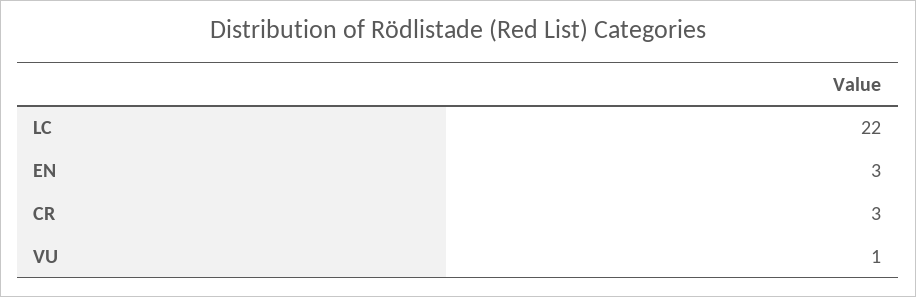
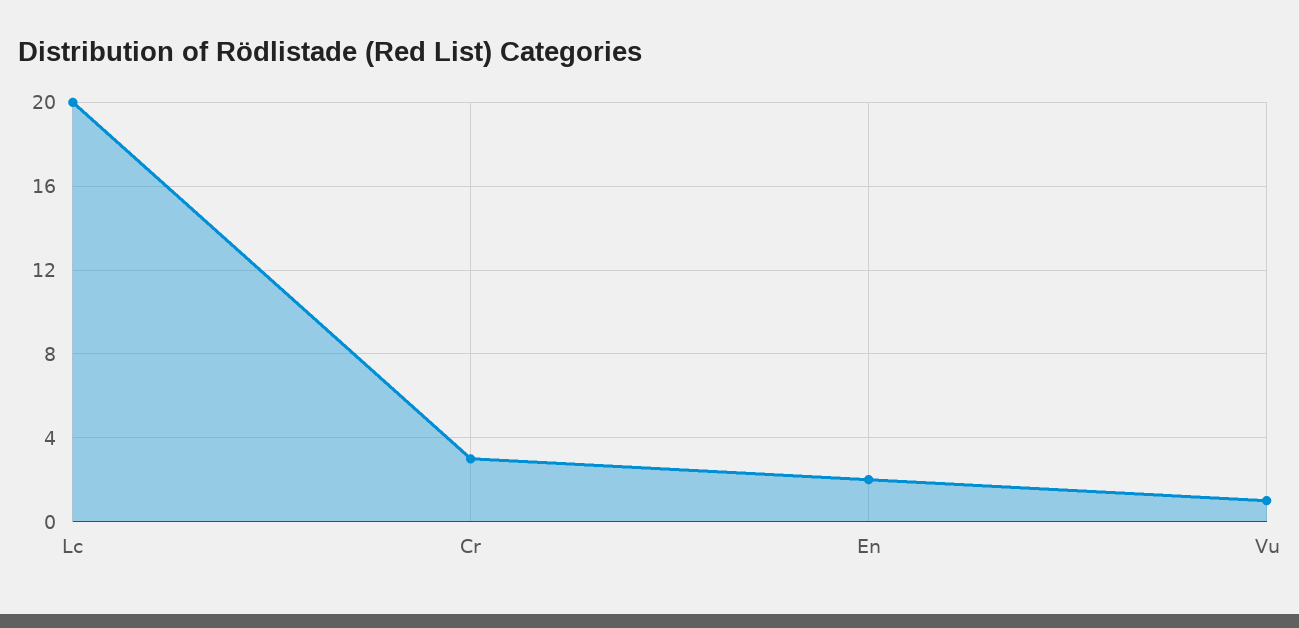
LC: 22 -> 20
EN: 3 -> 2

